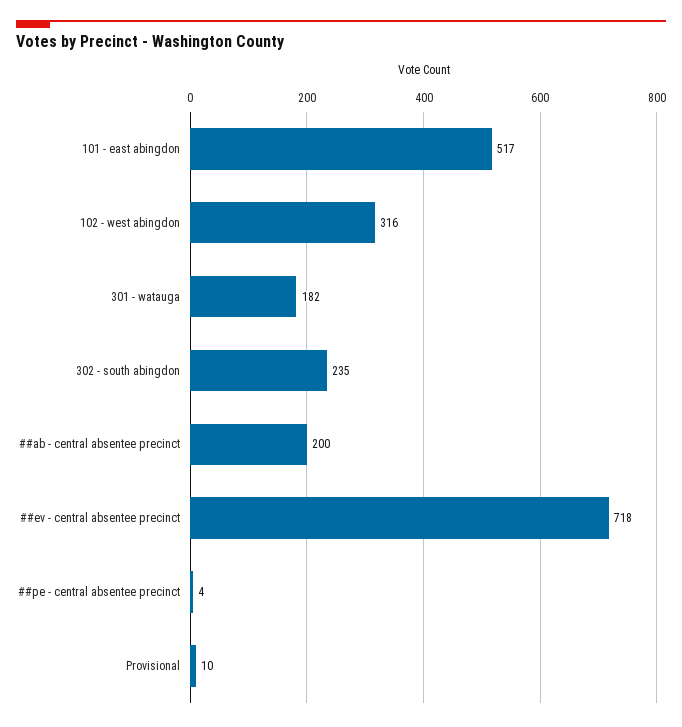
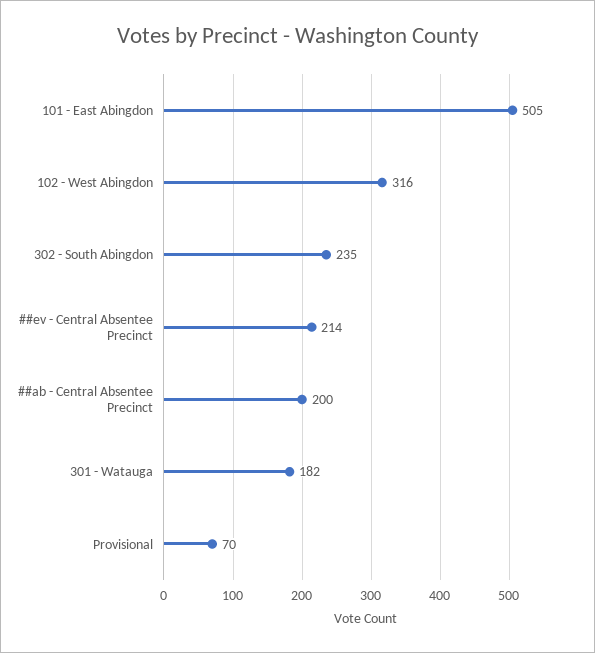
101 - east abingdon: 517 -> 505
##ev - central absentee precinct: 718 -> 214
##pe - central absentee precinct: 4 -> none
Provisional: 10 -> 70

